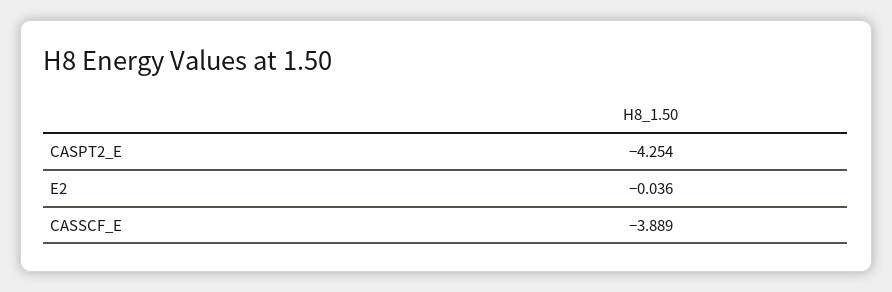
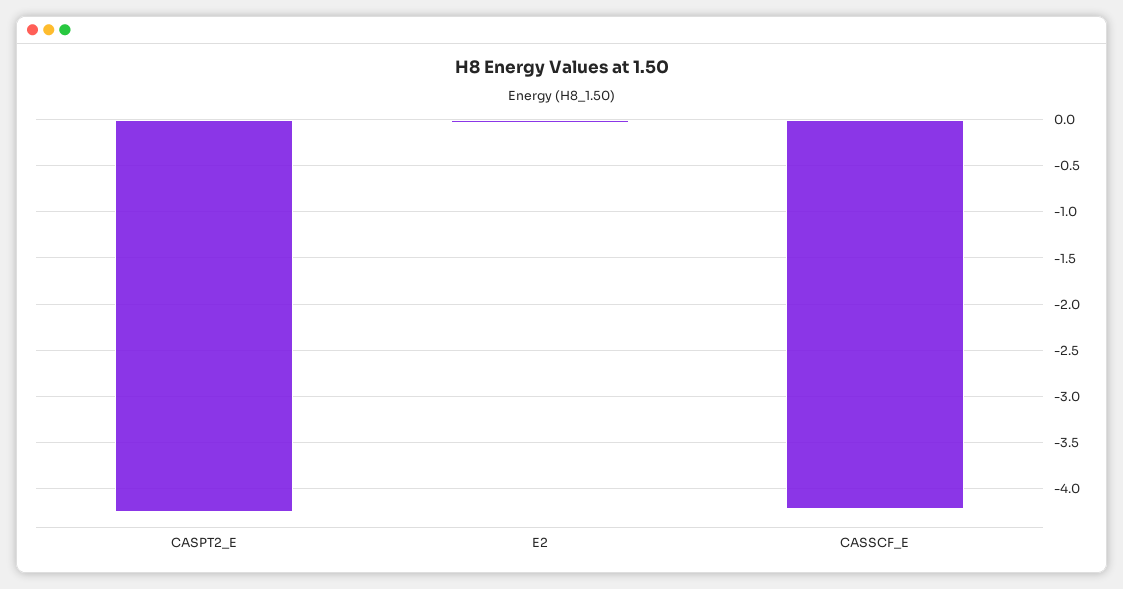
CASSCF_E: -3.889 -> -4.2

